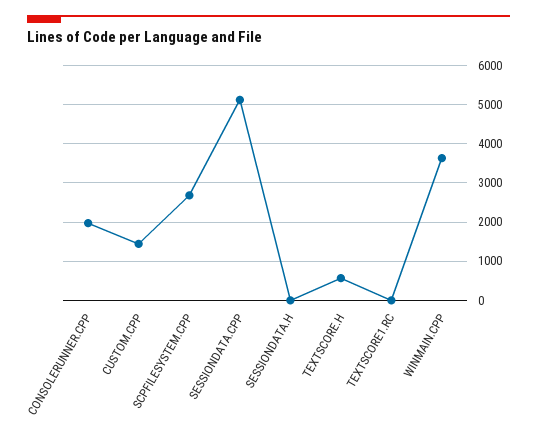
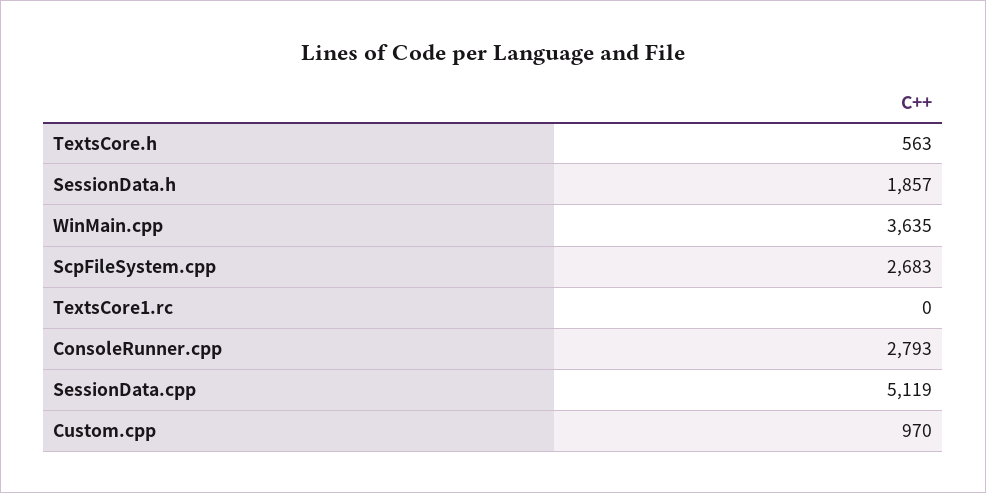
CONSOLERUNNER.CPP: 2000 -> 2793
CUSTOM.CPP: 1400 -> 970
SESSIONDATA.H: 0 -> 1857

